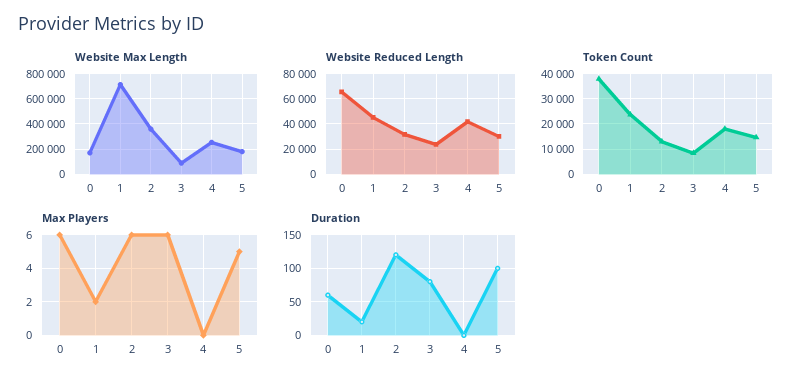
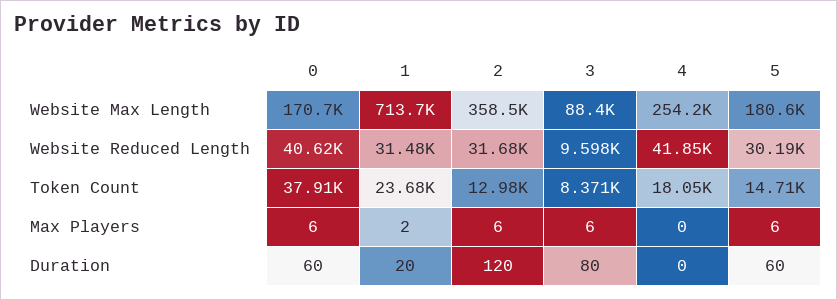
Website Reduced Length, 0: 65000 -> 40620
Website Reduced Length, 1: 45000 -> 31480
Website Reduced Length, 3: 25000 -> 9598
Max Players, 5: 5 -> 6
Duration, 5: 100 -> 60

